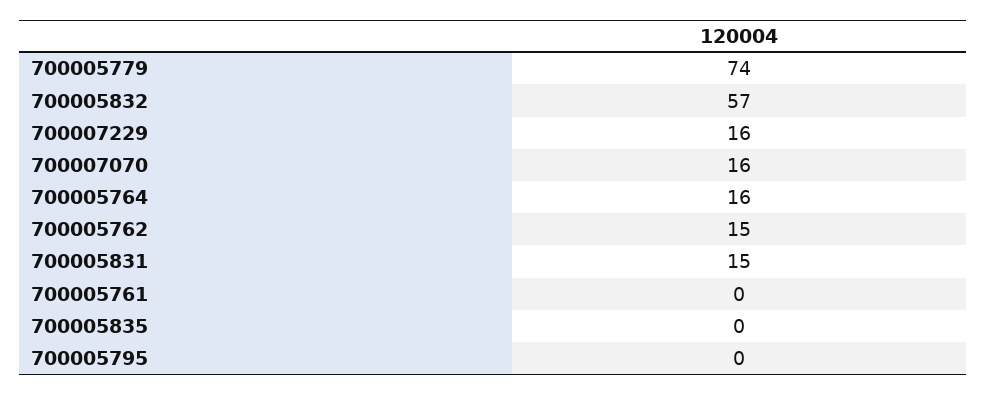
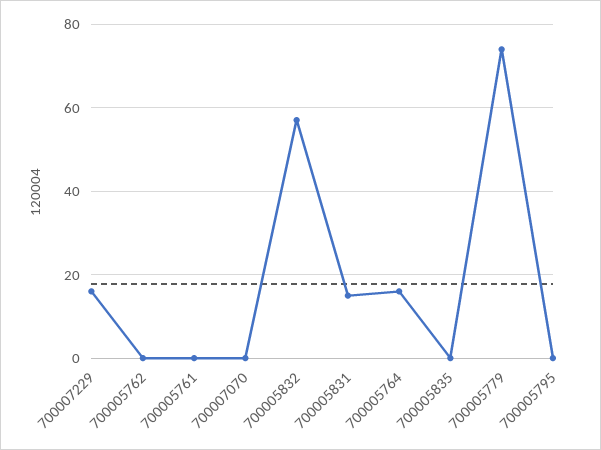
700007070: 16 -> 0
700005762: 15 -> 0

